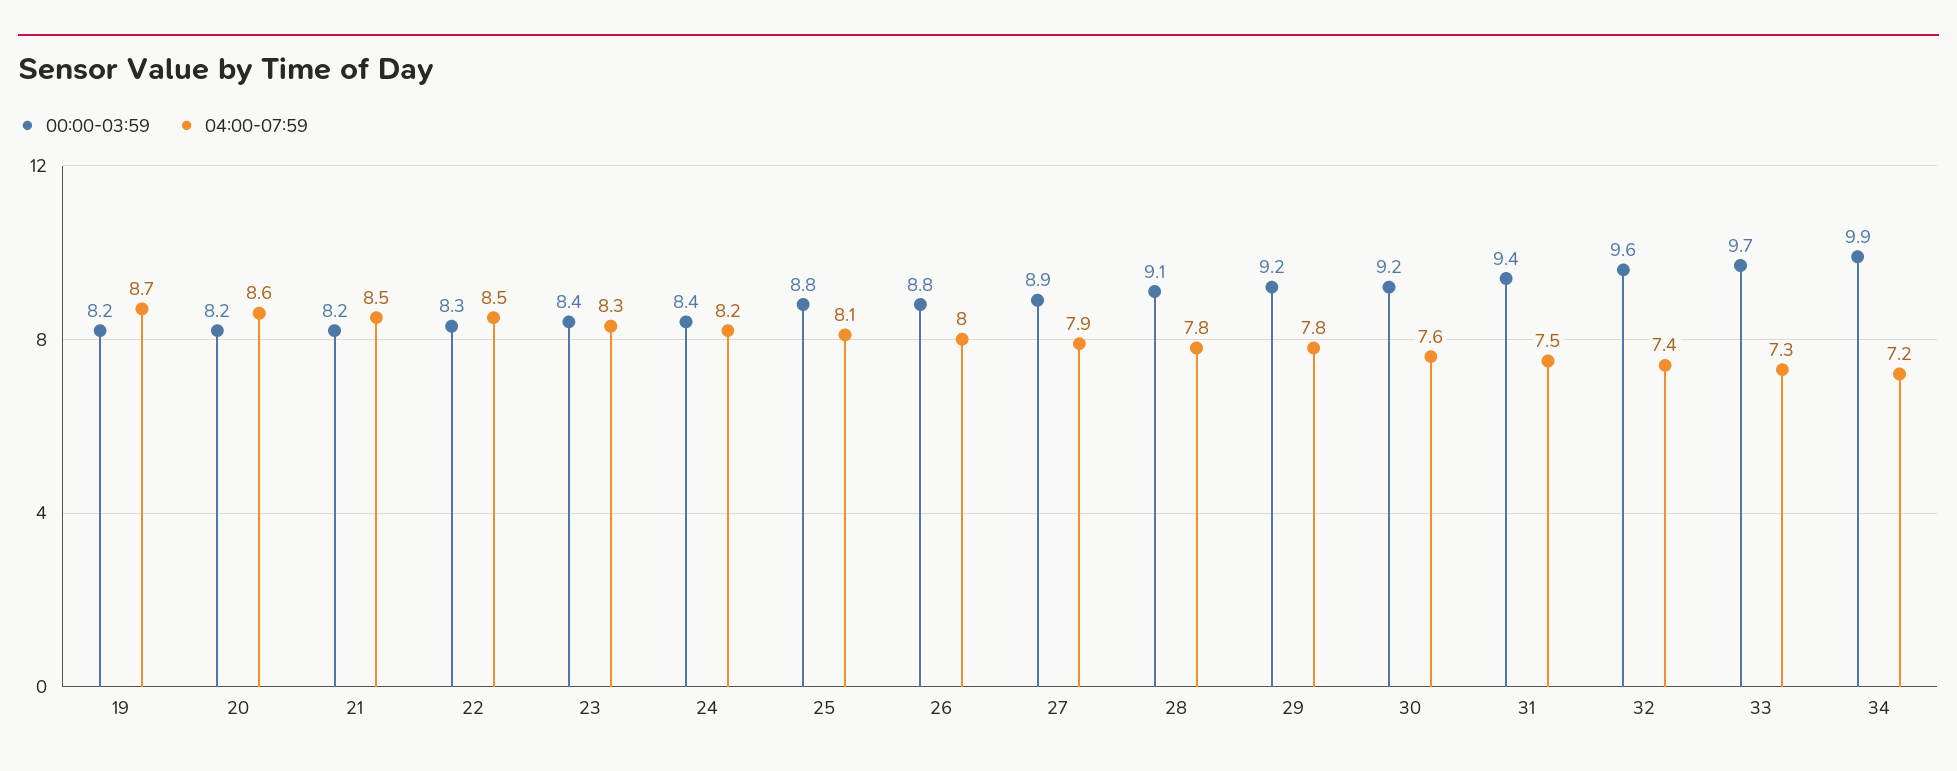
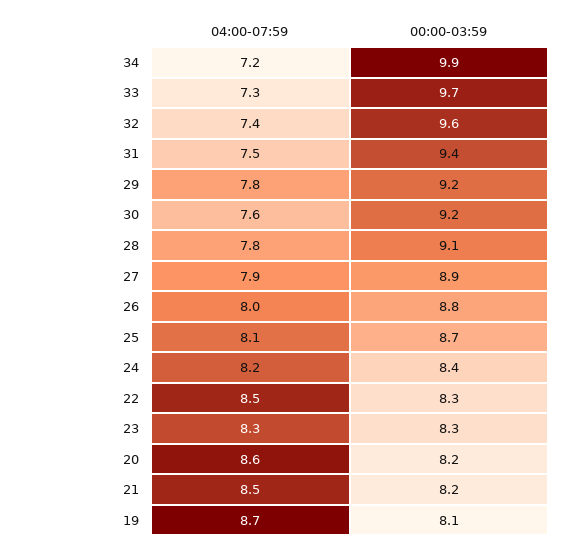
00:00-03:59, 19: 8.2 -> 8.1
00:00-03:59, 23: 8.4 -> 8.3
00:00-03:59, 25: 8.8 -> 8.7

